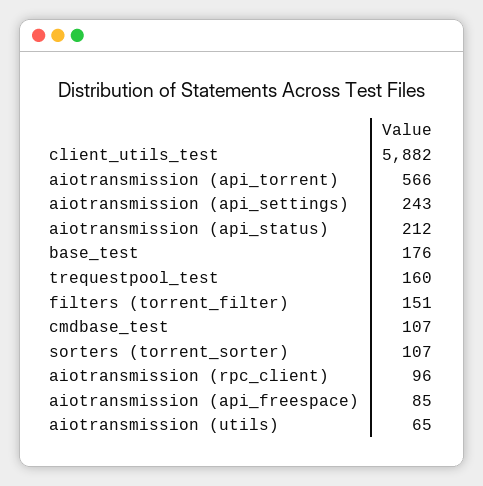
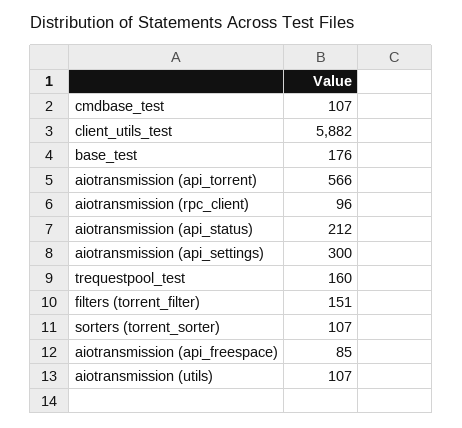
aiotransmission (api_settings): 243 -> 300
aiotransmission (utils): 65 -> 107

